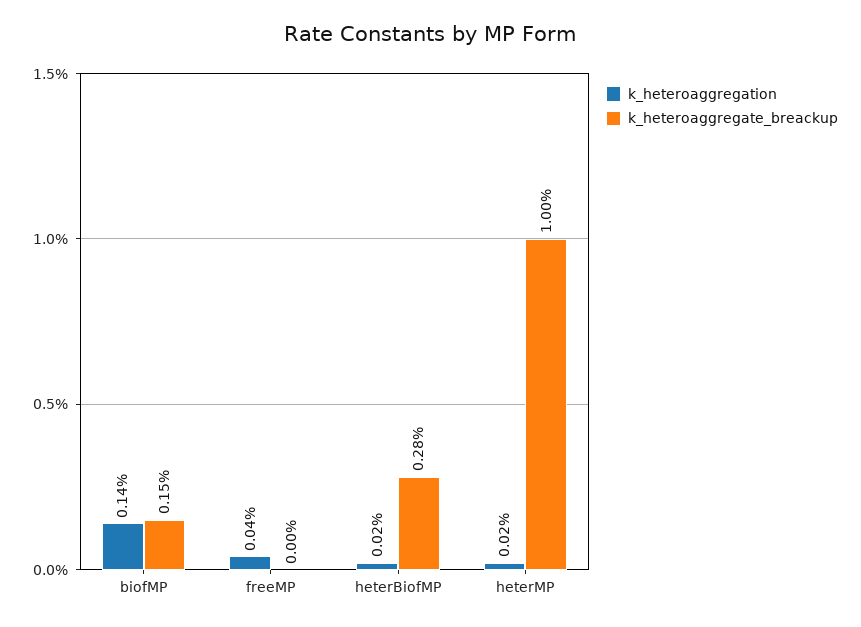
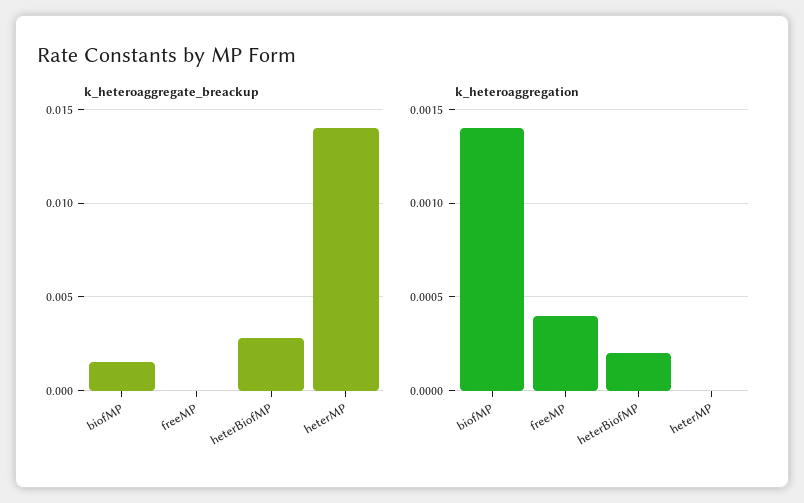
k_heteroaggregation, heterMP: 0.0002 -> 0
k_heteroaggregate_breackup, heterMP: 0.01 -> 0.014

